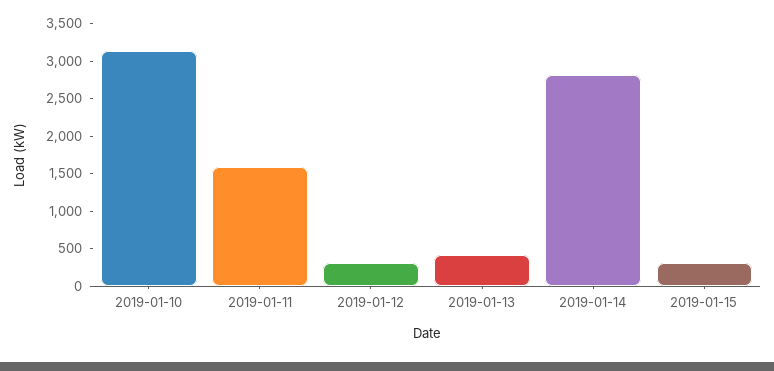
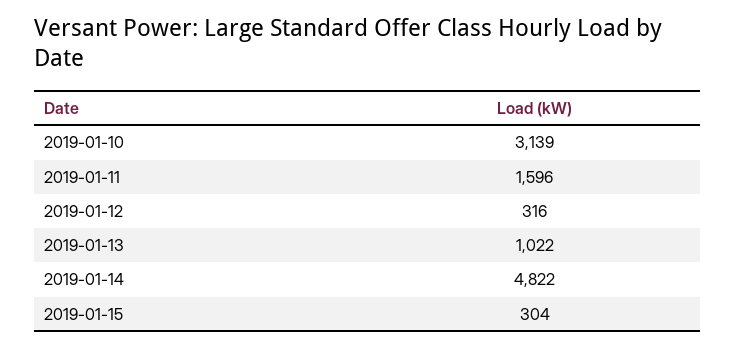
2019-01-13: 500 -> 1022
2019-01-14: 2750 -> 4822

